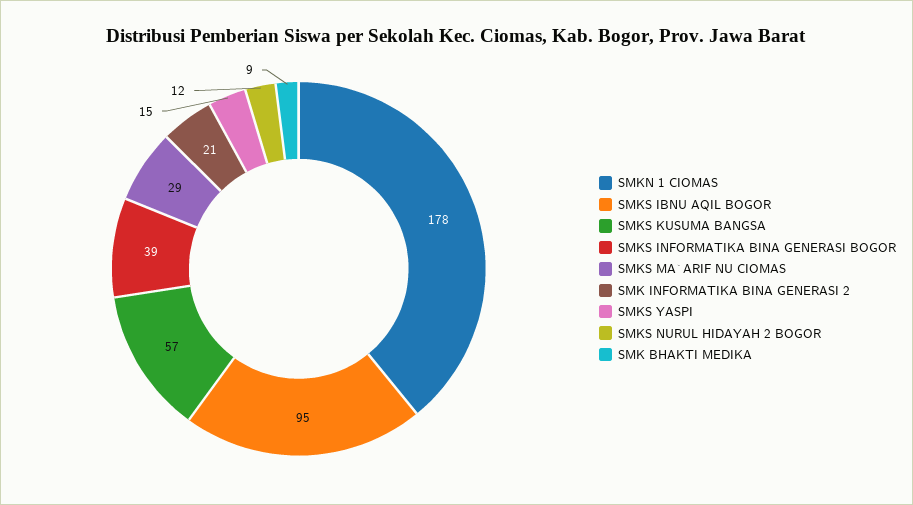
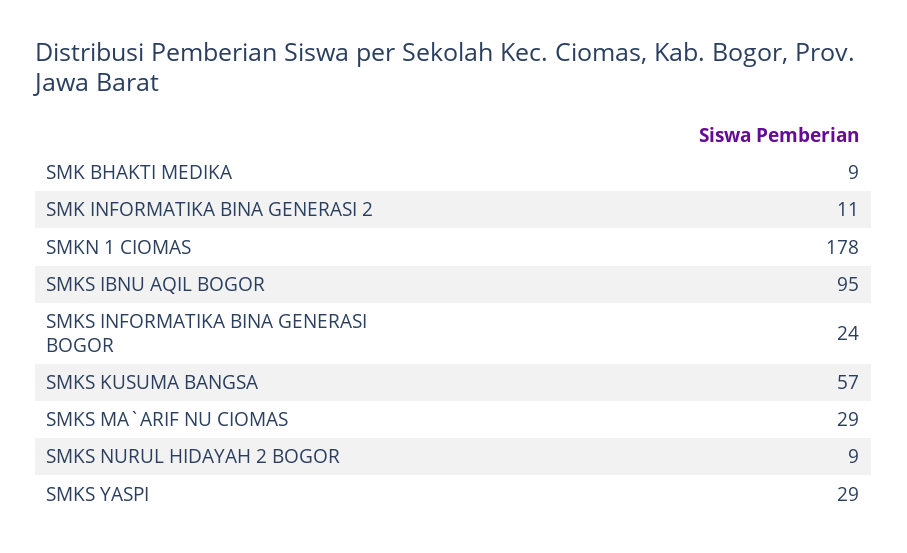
SMKS INFORMATIKA BINA GENERASI BOGOR: 39 -> 24
SMK INFORMATIKA BINA GENERASI 2: 21 -> 11
SMKS YASPI: 15 -> 29
SMKS NURUL HIDAYAH 2 BOGOR: 12 -> 9

